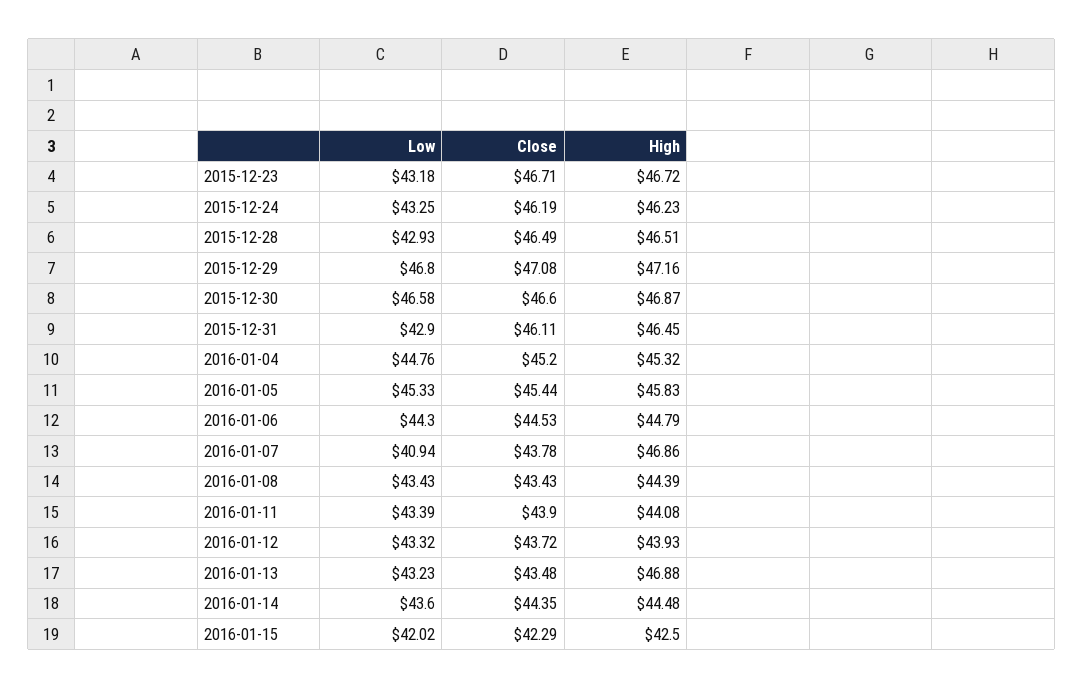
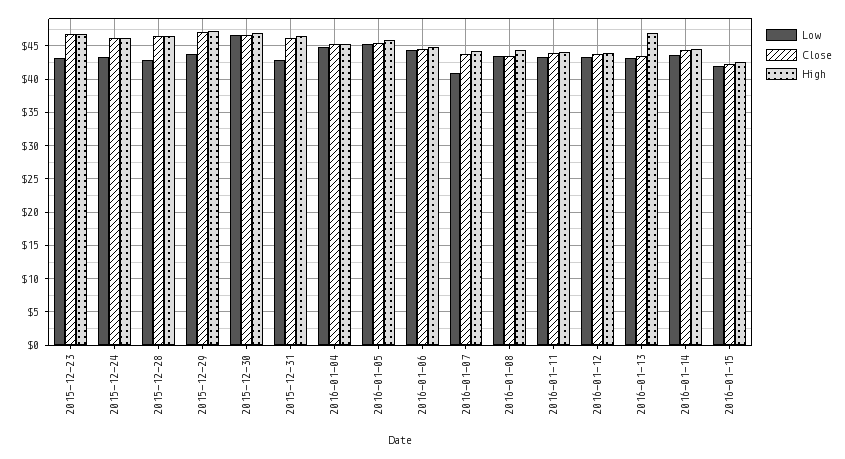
Low, 2015-12-29: 46.8 -> 44
High, 2016-01-07: 46.86 -> 44

